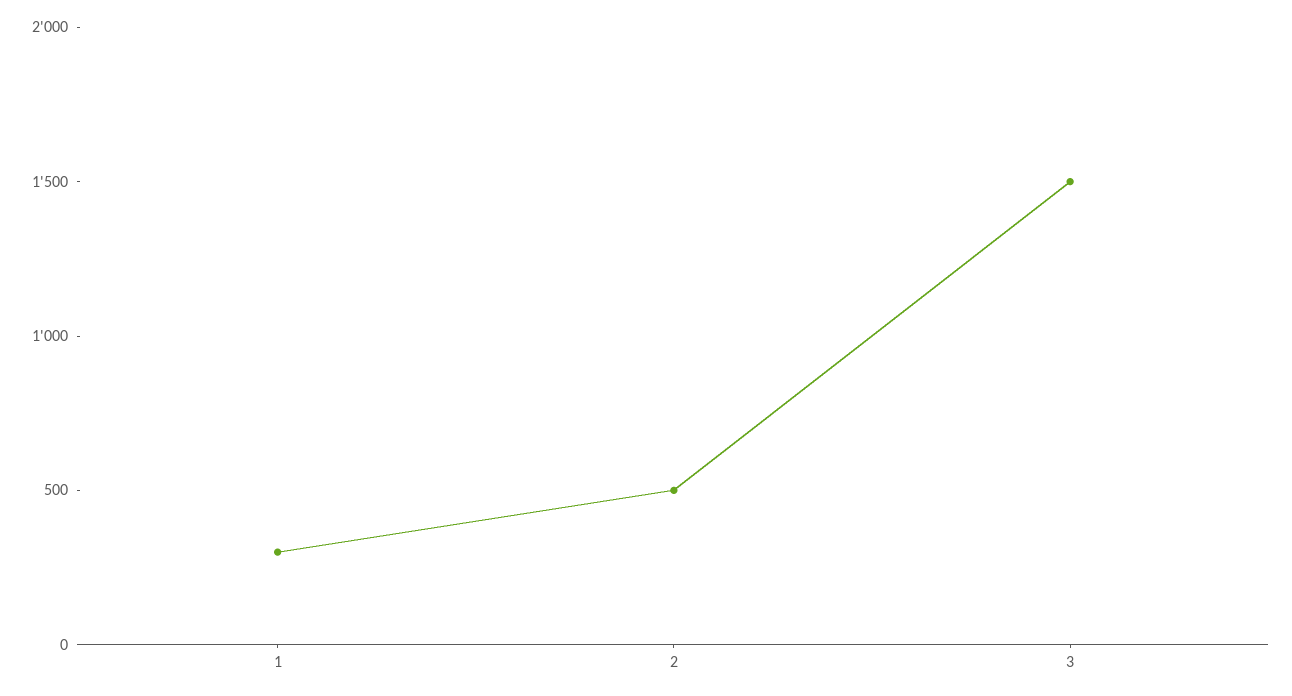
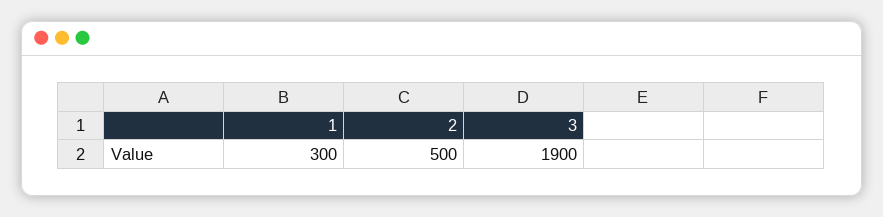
3: 1500 -> 1900

